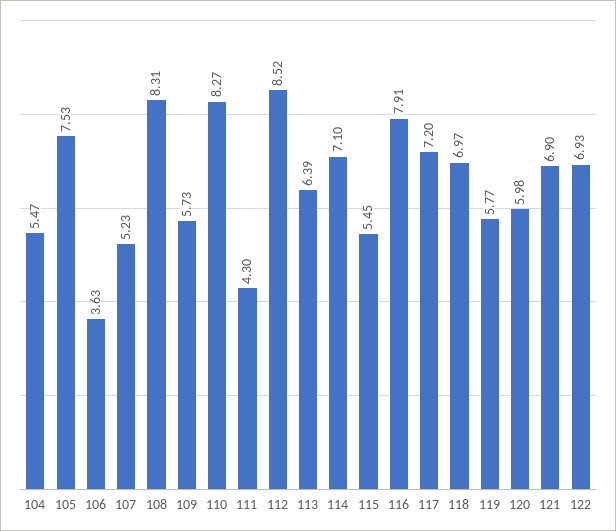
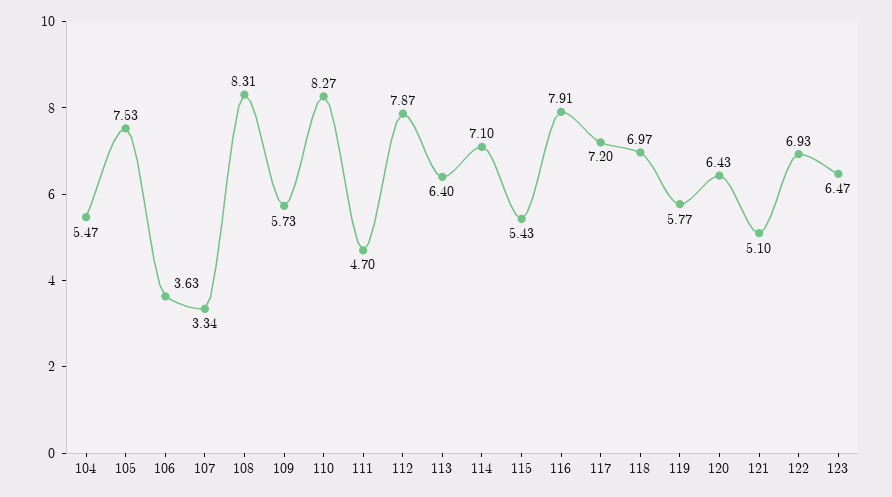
107: 5.23 -> 3.34
111: 4.3 -> 4.7
112: 8.52 -> 7.87
113: 6.39 -> 6.4
115: 5.45 -> 5.43
120: 5.98 -> 6.43
121: 6.9 -> 5.1
123: none -> 6.47

